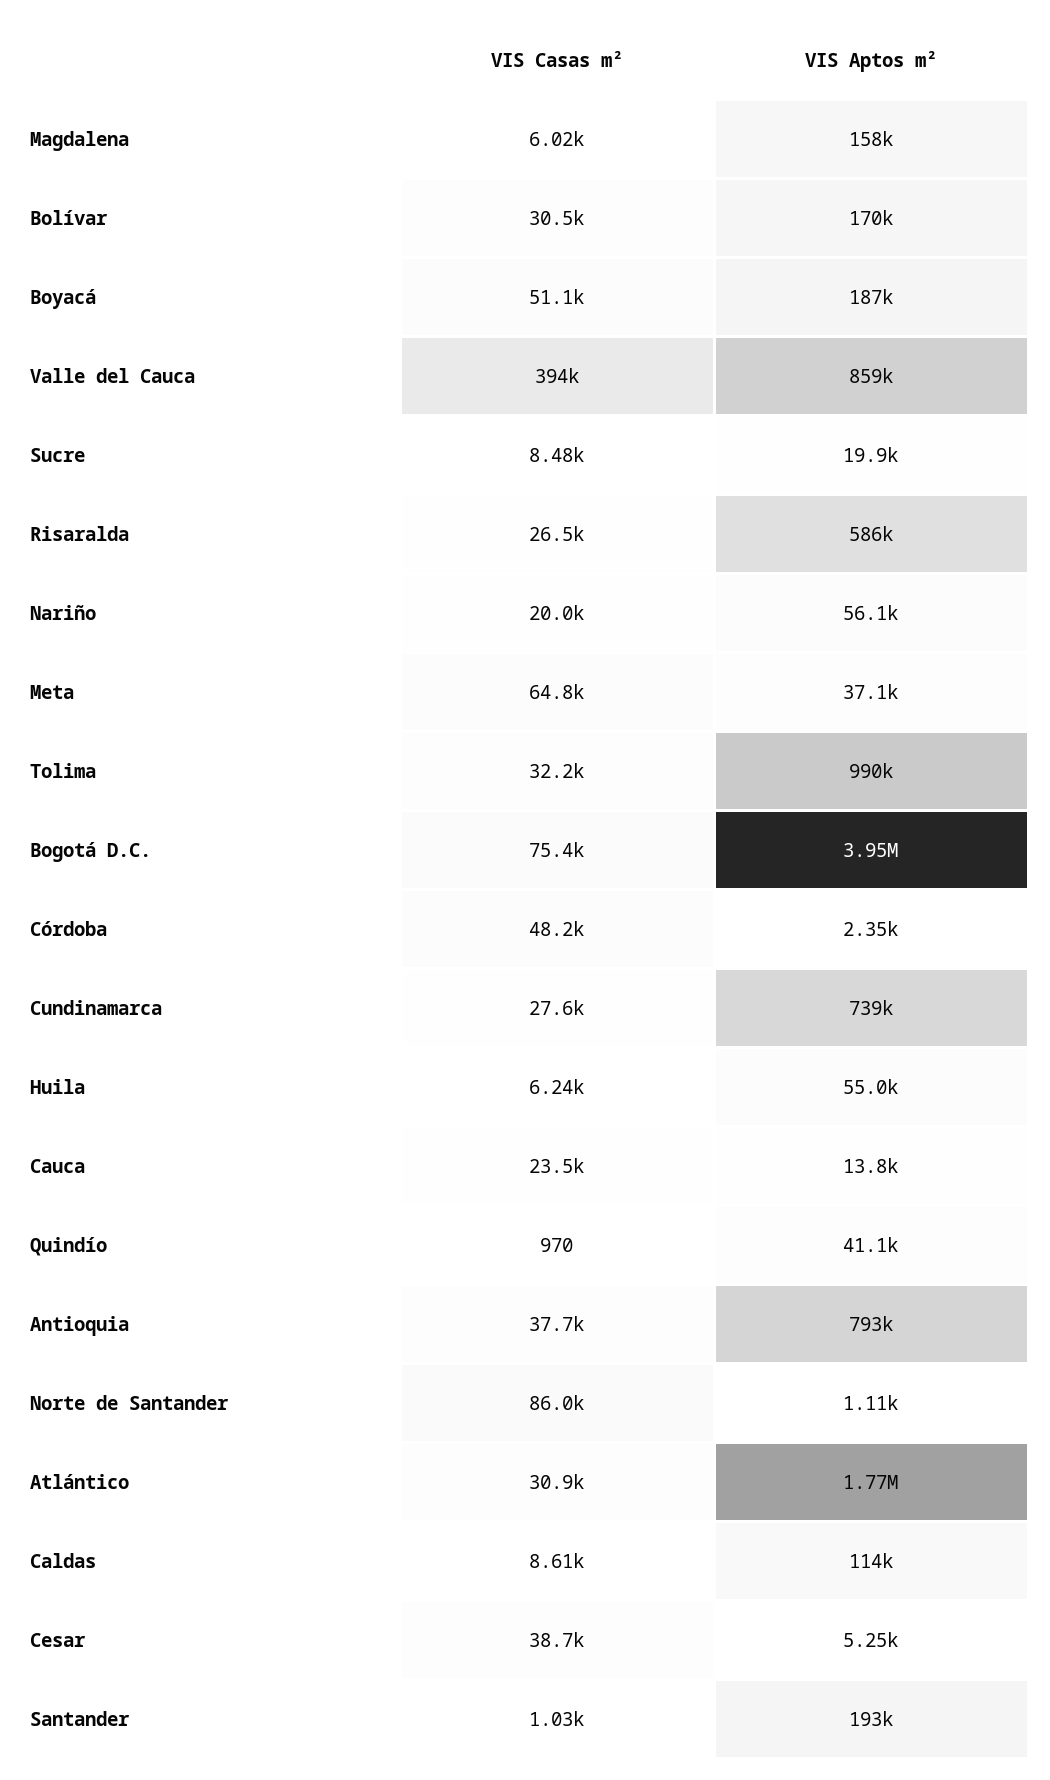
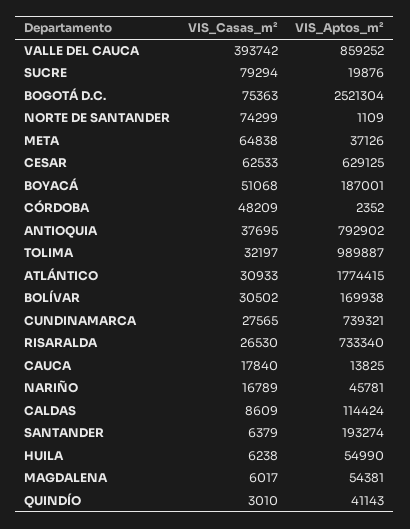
VIS Aptos m², Magdalena: 158000 -> 54381
VIS Casas m², Sucre: 8480 -> 79294
VIS Aptos m², Risaralda: 586000 -> 733340
VIS Casas m², Nariño: 20000 -> 16789
VIS Aptos m², Nariño: 56100 -> 45781
VIS Aptos m², Bogotá D.C.: 3950000 -> 2521304
VIS Casas m², Cauca: 23500 -> 17840
VIS Casas m², Quindío: 970 -> 3010
VIS Casas m², Norte de Santander: 86000 -> 74299
VIS Casas m², Cesar: 38700 -> 62533
VIS Aptos m², Cesar: 5250 -> 629125
VIS Casas m², Santander: 1030 -> 6379

